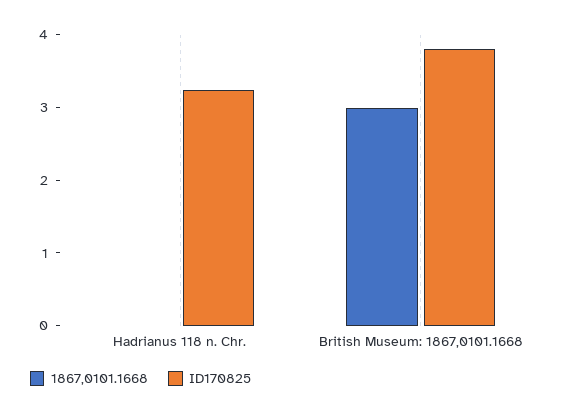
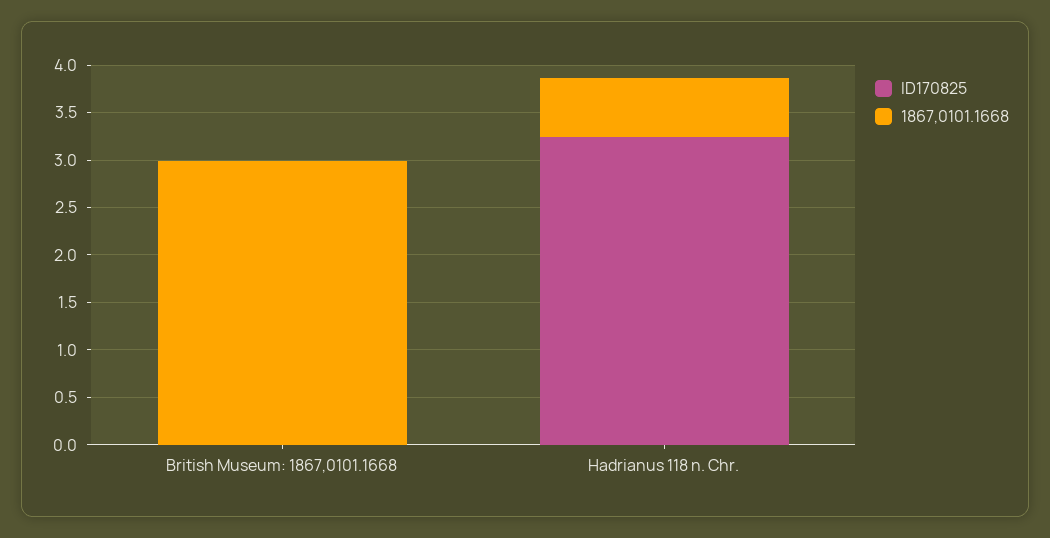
1867,0101.1668, Hadrianus 118 n. Chr.: 0 -> 0.6
ID170825, British Museum: 1867,0101.1668: 3.8 -> 0

